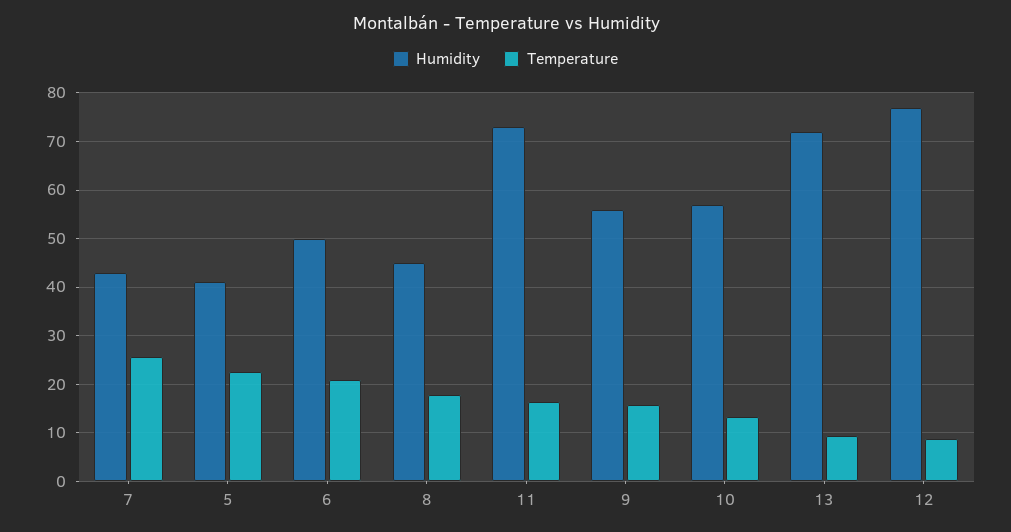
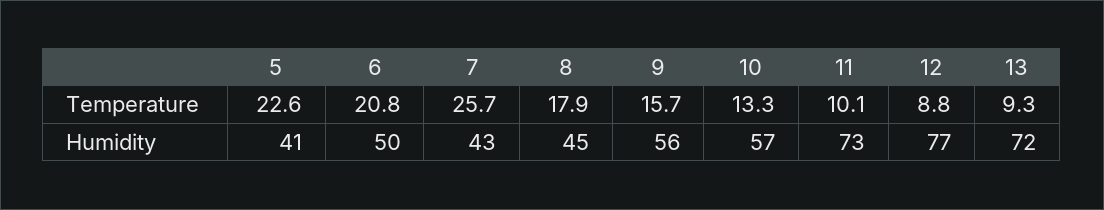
Temperature, 11: 16 -> 10.1

